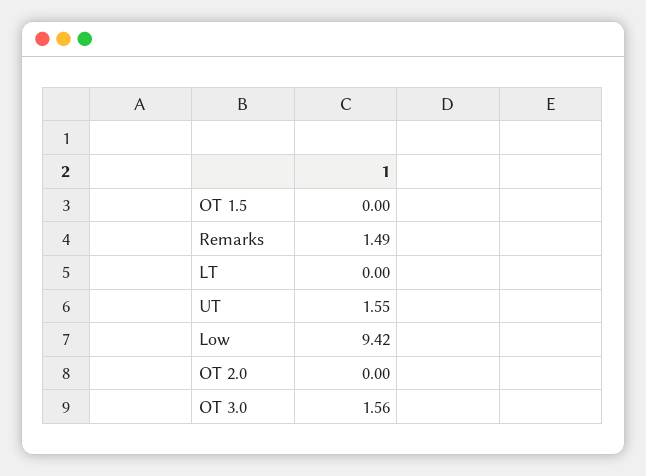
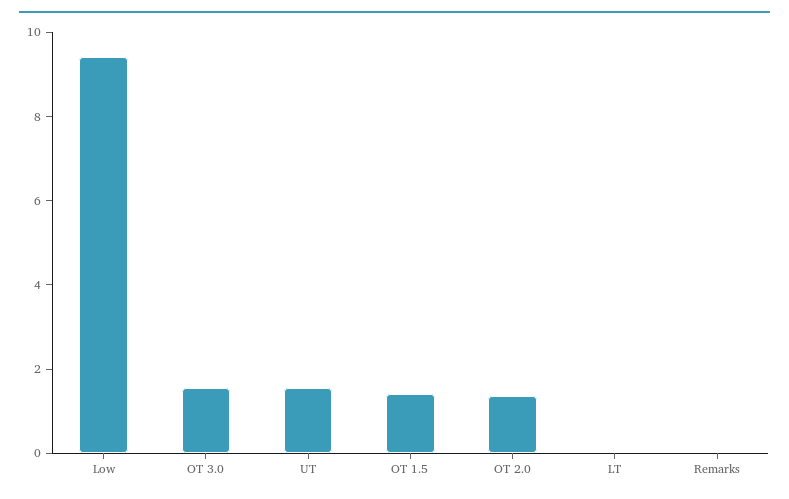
OT 1.5: 0 -> 1.5
Remarks: 1.49 -> 0
OT 2.0: 0 -> 1.5

